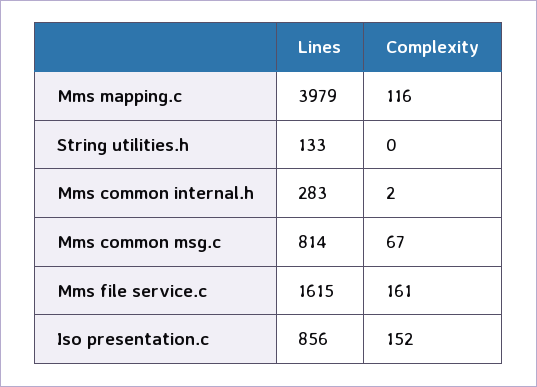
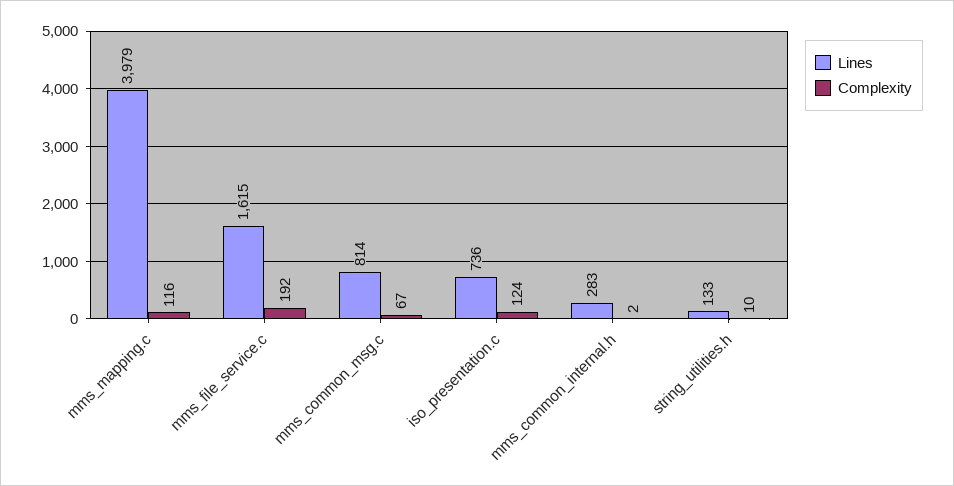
Complexity, String utilities.h: 0 -> 10
Complexity, Mms file service.c: 161 -> 192
Lines, Iso presentation.c: 856 -> 736
Complexity, Iso presentation.c: 152 -> 124

